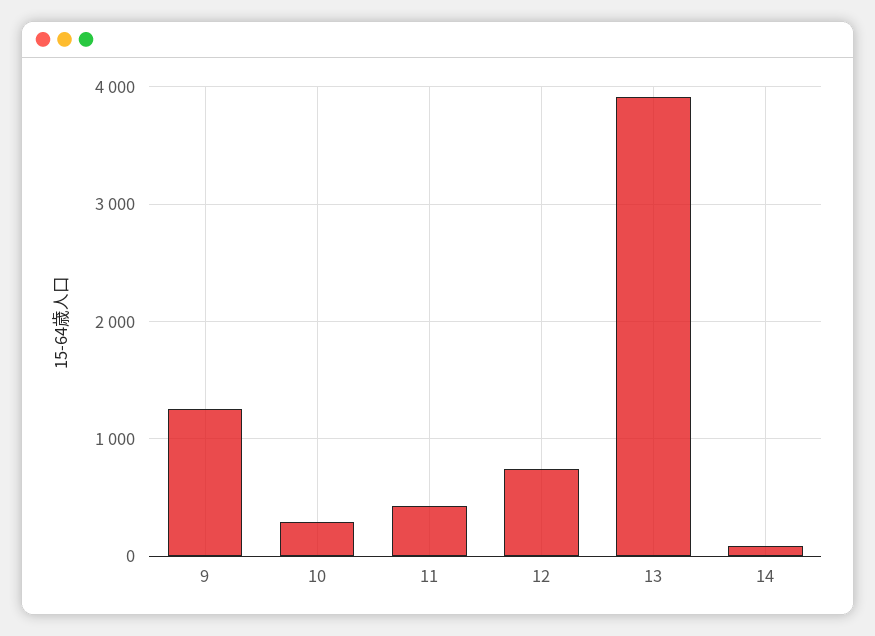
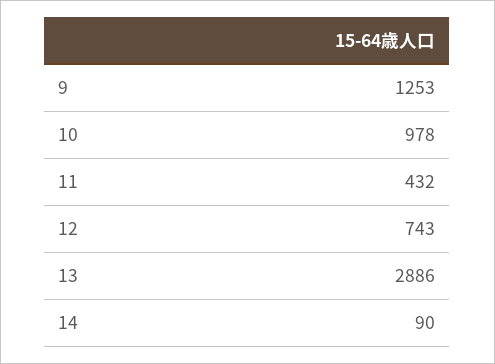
10: 300 -> 978
13: 3900 -> 2886

